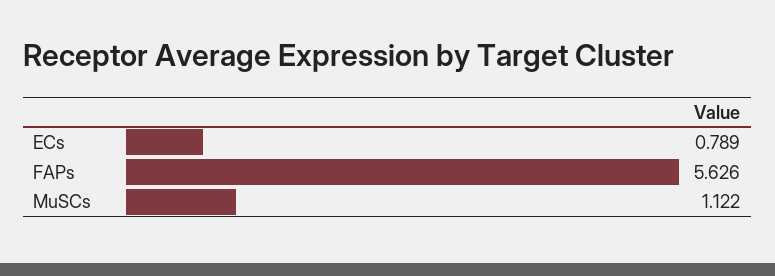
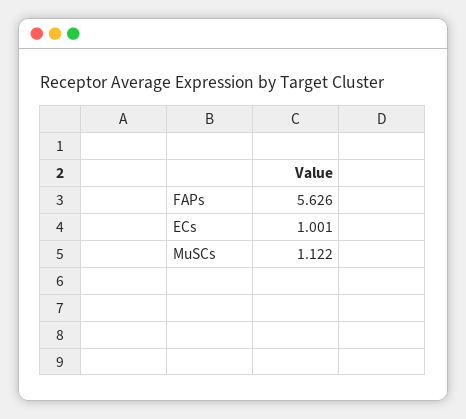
ECs: 0.789 -> 1.001

